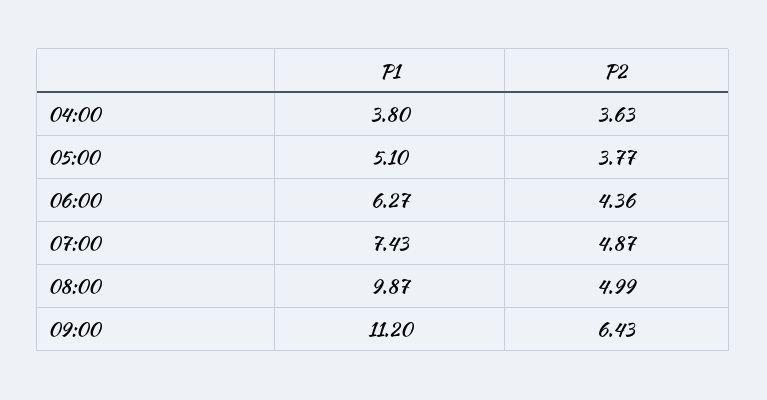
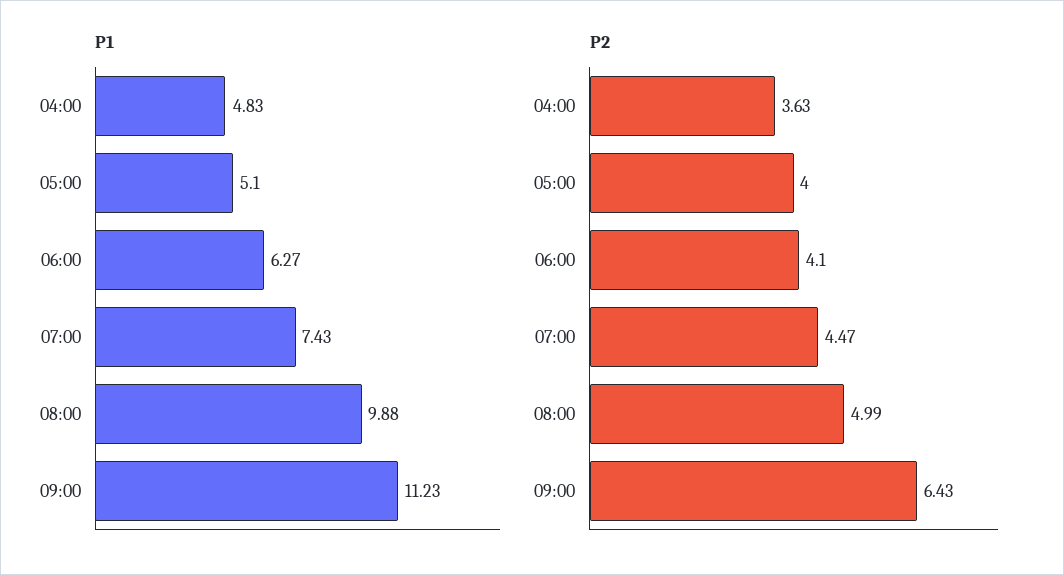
P1, 04:00: 3.8 -> 4.83
P2, 05:00: 3.77 -> 4
P2, 06:00: 4.36 -> 4.1
P2, 07:00: 4.87 -> 4.47
P1, 08:00: 9.87 -> 9.88
P1, 09:00: 11.2 -> 11.23

